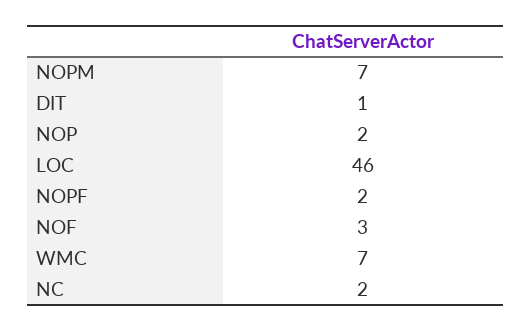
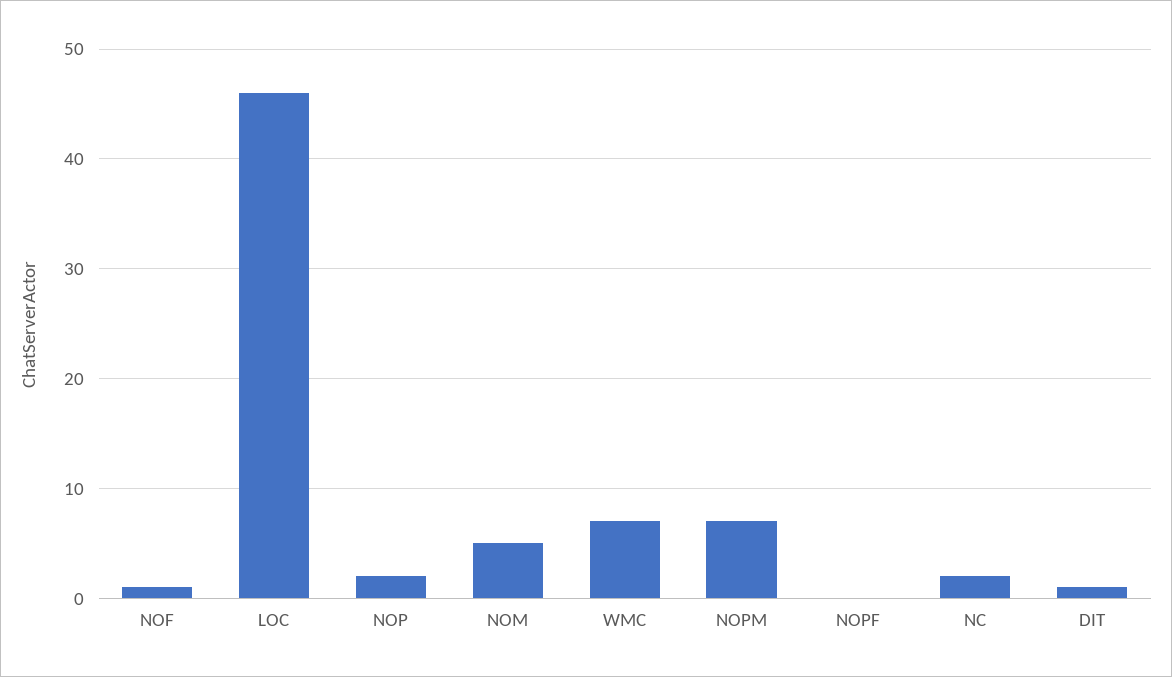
NOPF: 2 -> 0
NOF: 3 -> 1
NOM: none -> 5

